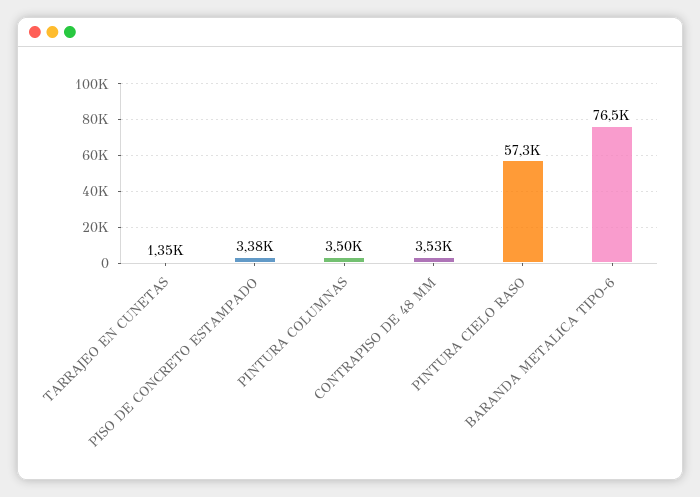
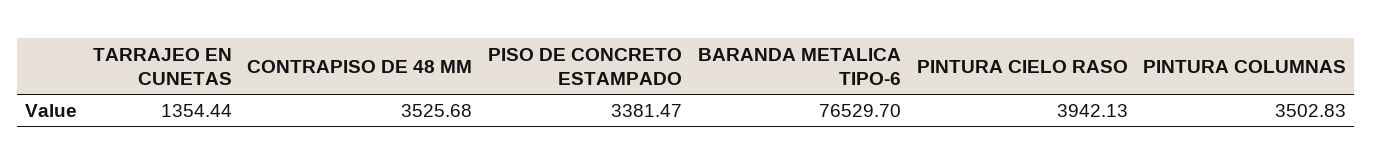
PINTURA CIELO RASO: 57300 -> 3942.13

